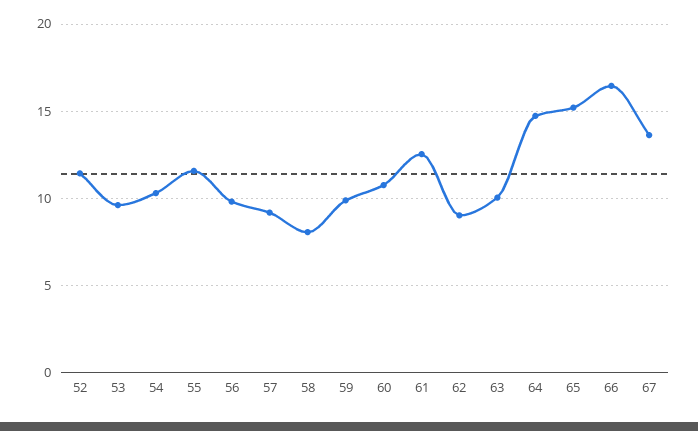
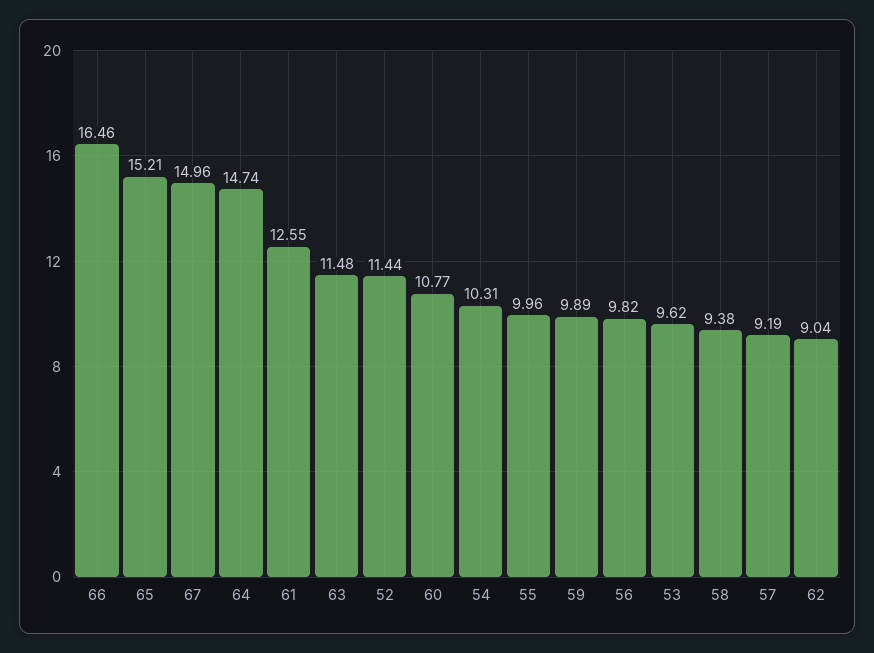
55: 11.5 -> 9.96
58: 8 -> 9.38
63: 10 -> 11.48
67: 13.5 -> 14.96

